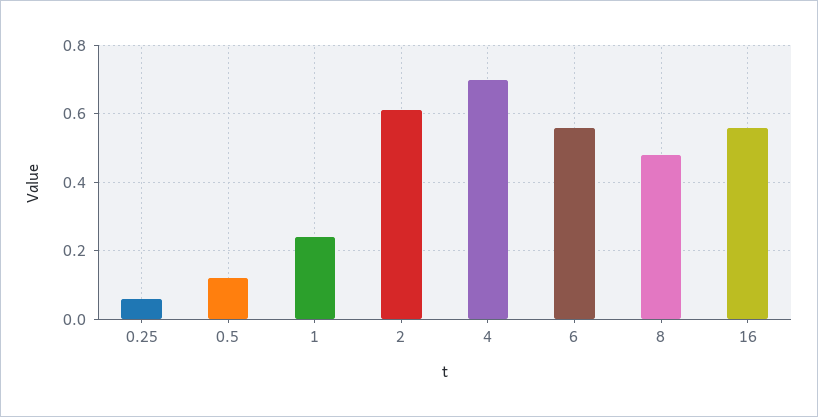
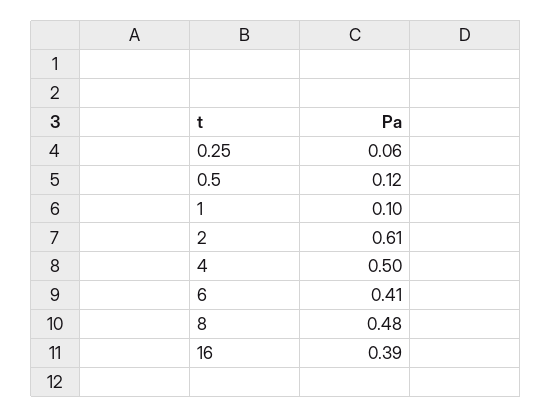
1: 0.25 -> 0.1
4: 0.7 -> 0.5
6: 0.55 -> 0.41
16: 0.55 -> 0.39

